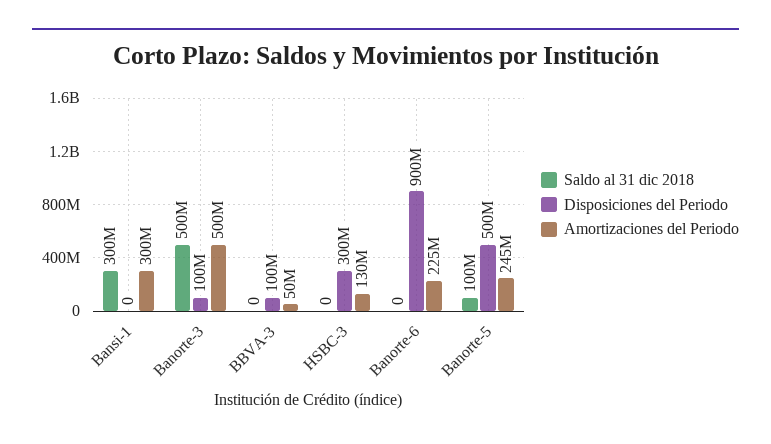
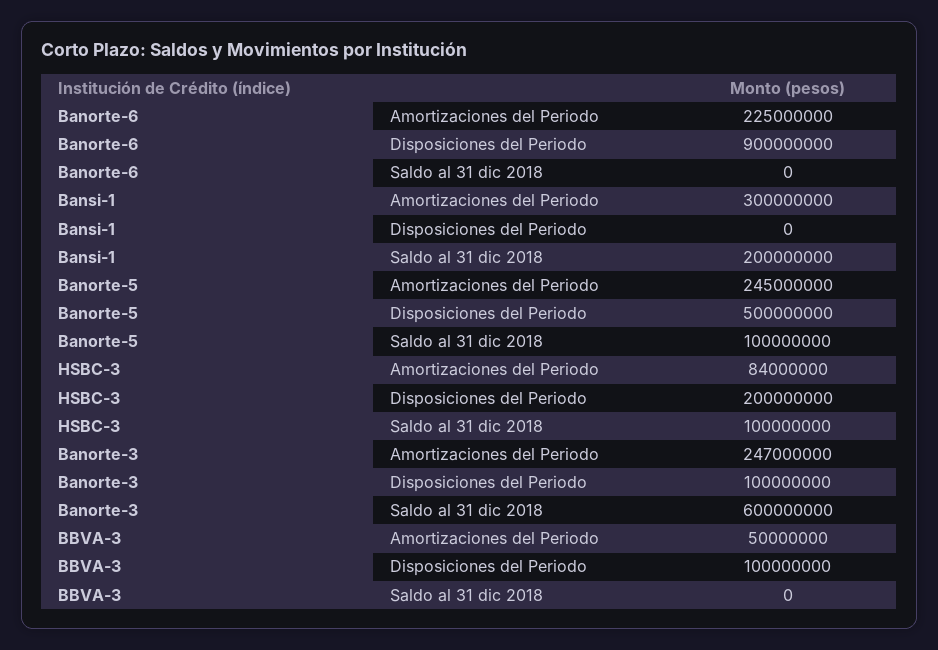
Saldo al 31 dic 2018, Bansi-1: 300000000 -> 200000000
Saldo al 31 dic 2018, Banorte-3: 500000000 -> 600000000
Amortizaciones del Periodo, Banorte-3: 500000000 -> 247000000
Saldo al 31 dic 2018, HSBC-3: 0 -> 100000000
Disposiciones del Periodo, HSBC-3: 300000000 -> 200000000
Amortizaciones del Periodo, HSBC-3: 130000000 -> 84000000

